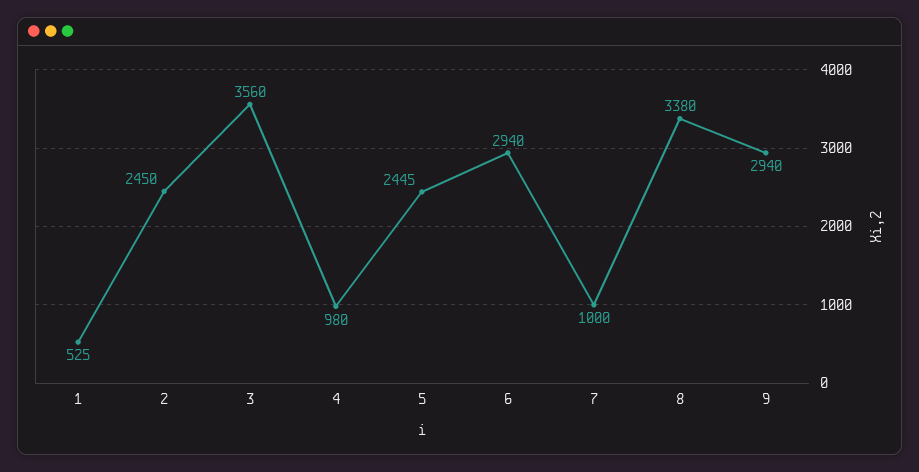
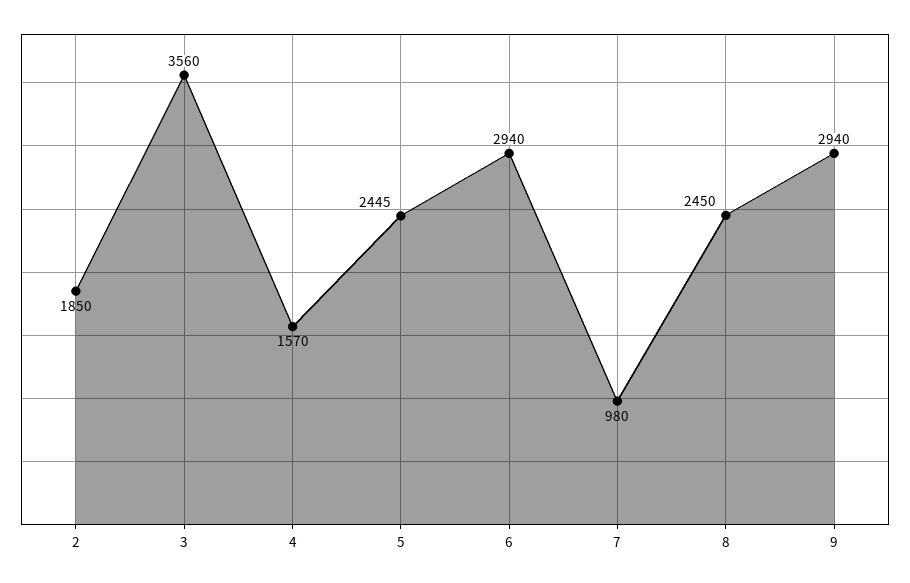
1: 525 -> none
2: 2450 -> 1850
4: 980 -> 1570
7: 1000 -> 980
8: 3380 -> 2450

